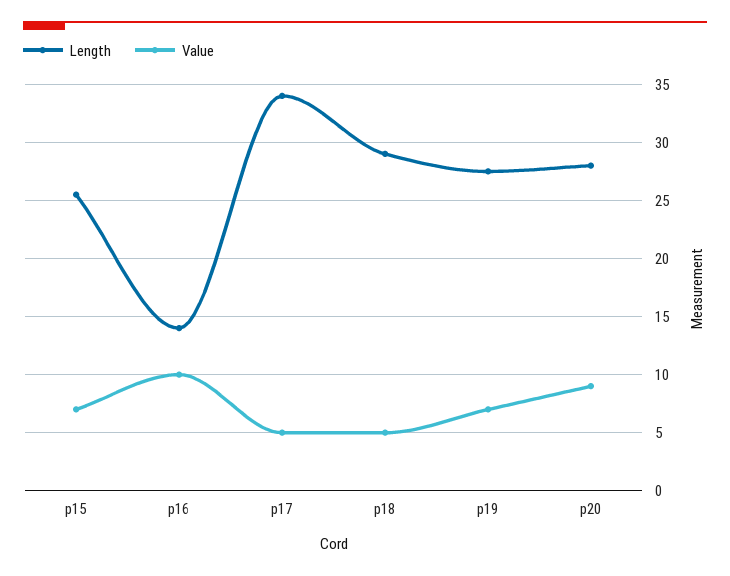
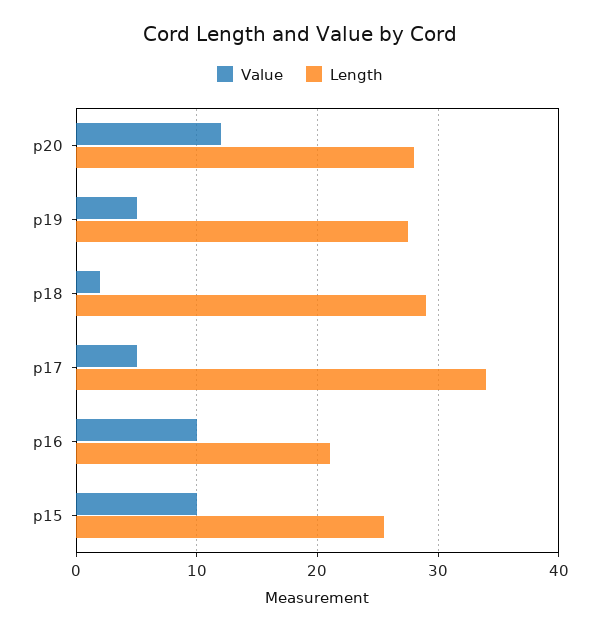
Value, p15: 7 -> 10
Length, p16: 14 -> 21
Value, p18: 5 -> 2
Value, p19: 7 -> 5
Value, p20: 9 -> 12

